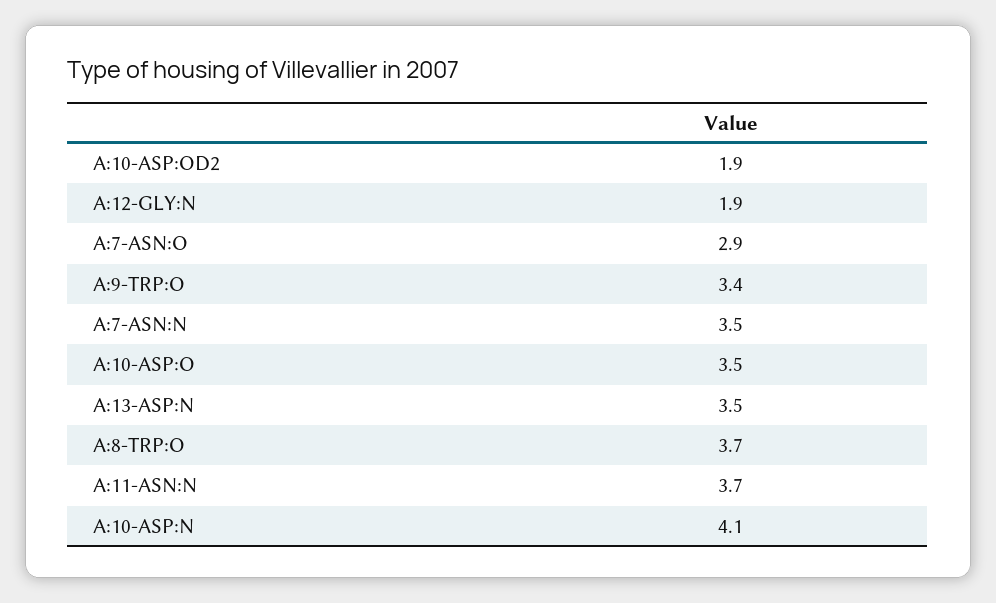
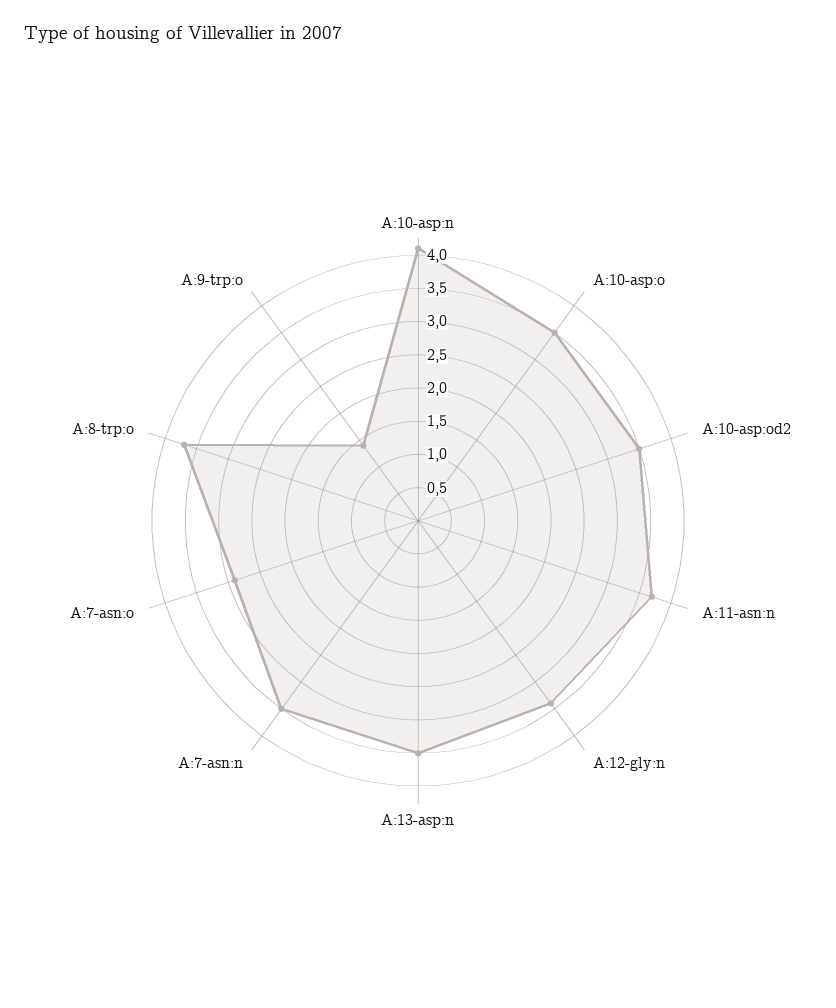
A:10-ASP:OD2: 1.9 -> 3.5
A:12-GLY:N: 1.9 -> 3.5
A:9-TRP:O: 3.4 -> 1.5

